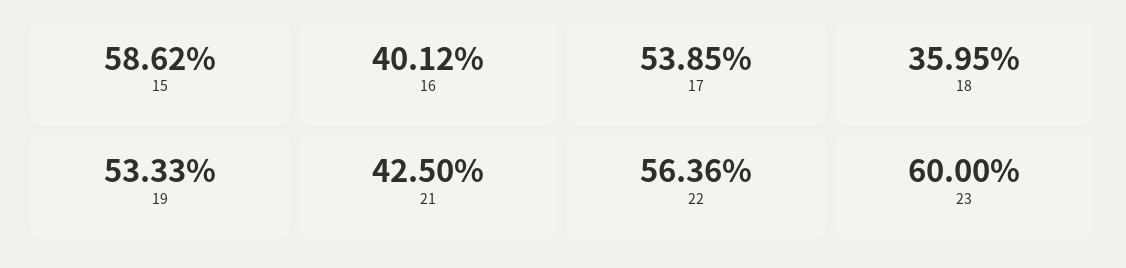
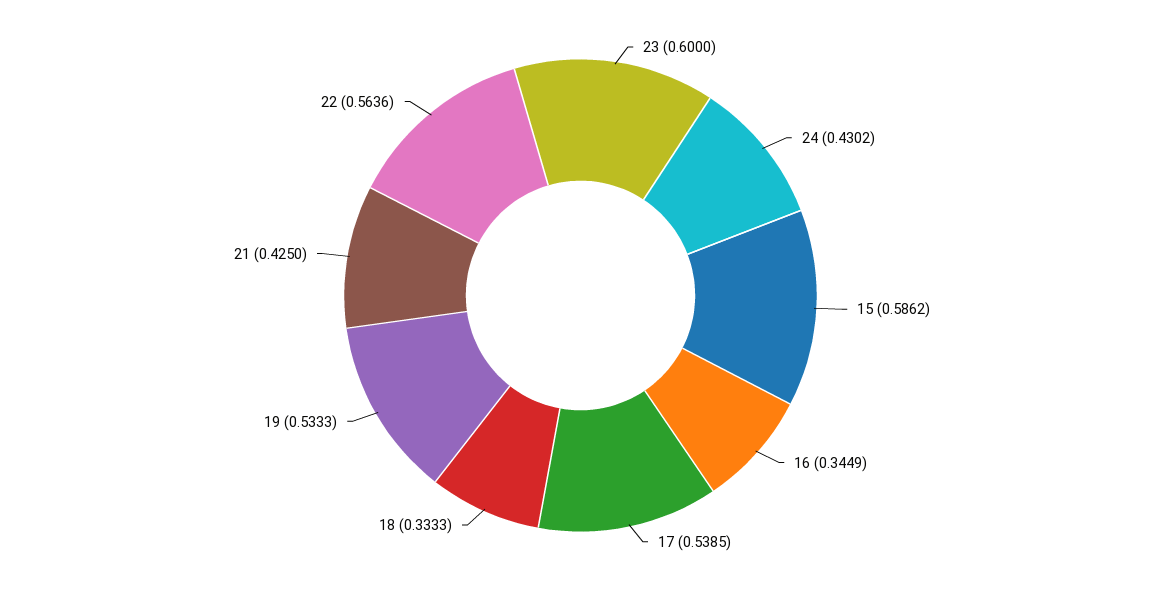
16: 0.4012 -> 0.3449
18: 0.3595 -> 0.3333
24: none -> 0.4302

